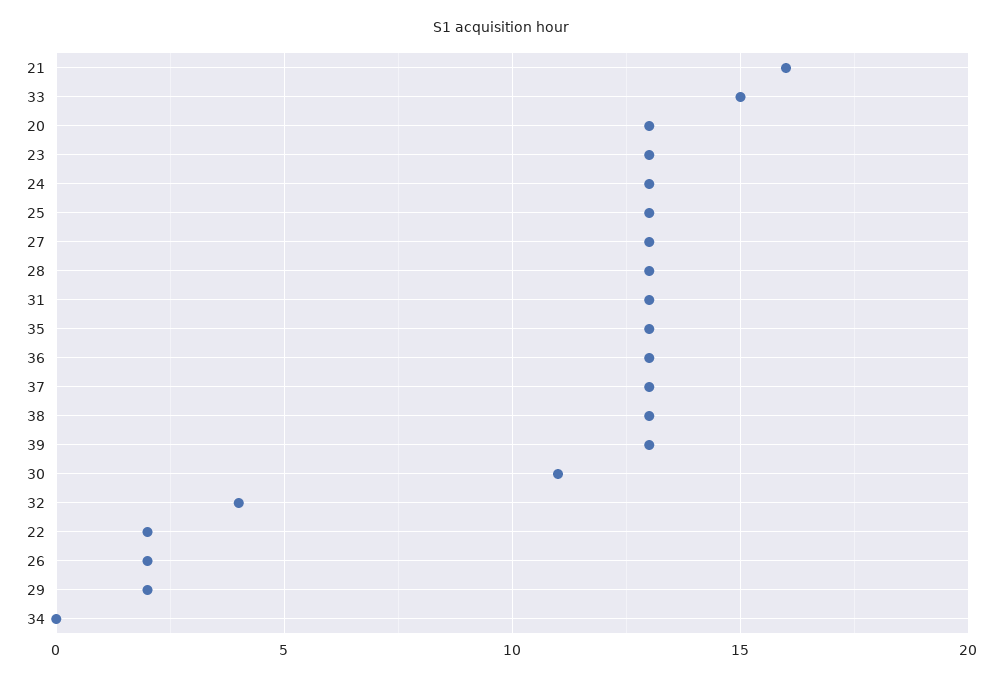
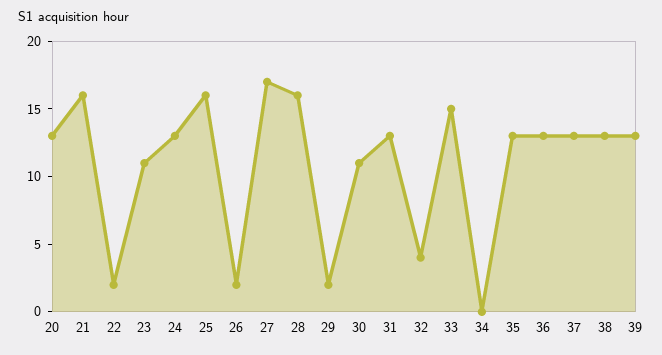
23: 13 -> 11
25: 13 -> 16
27: 13 -> 17
28: 13 -> 16

